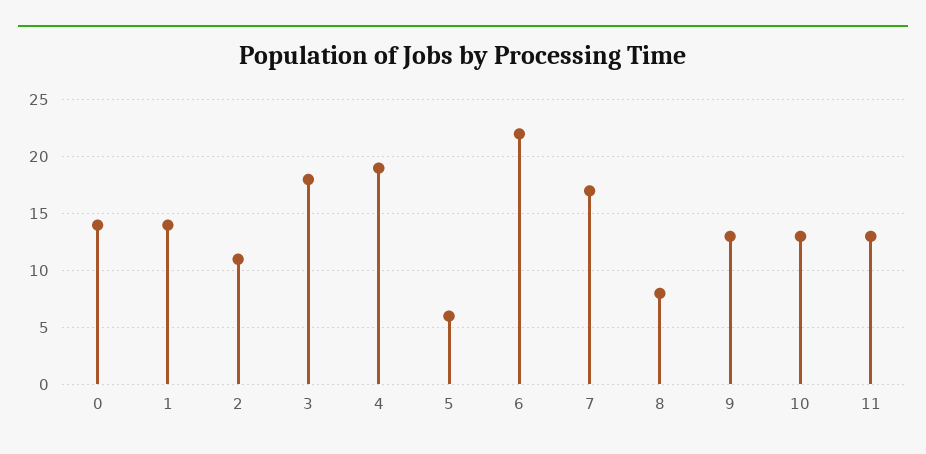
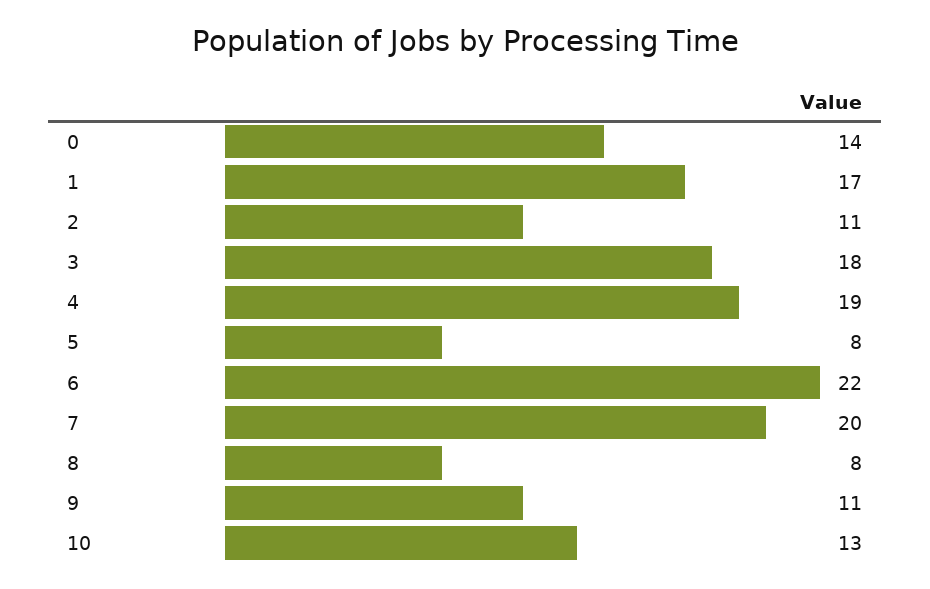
1: 14 -> 17
5: 6 -> 8
7: 17 -> 20
9: 13 -> 11
11: 13 -> none

